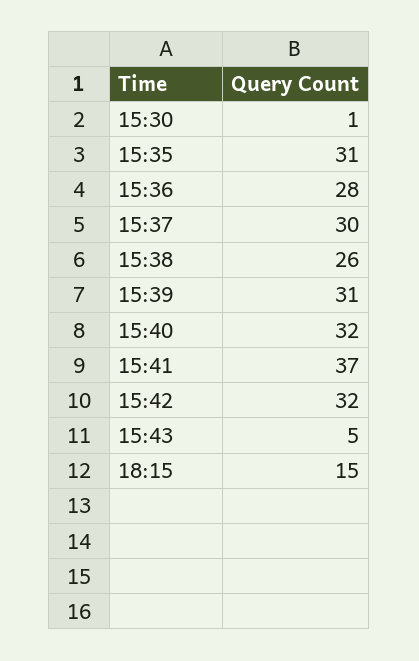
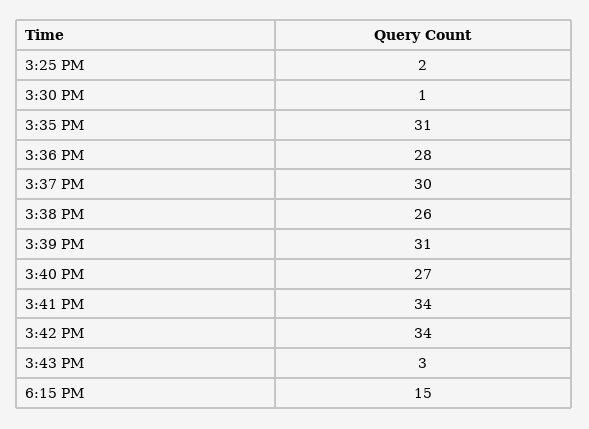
15:40: 32 -> 27
15:41: 37 -> 34
15:42: 32 -> 34
15:43: 5 -> 3
3:25 PM: none -> 2

